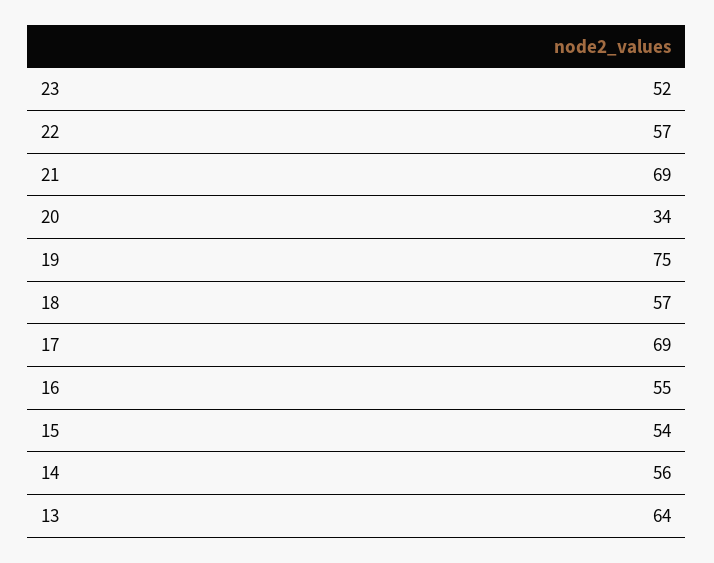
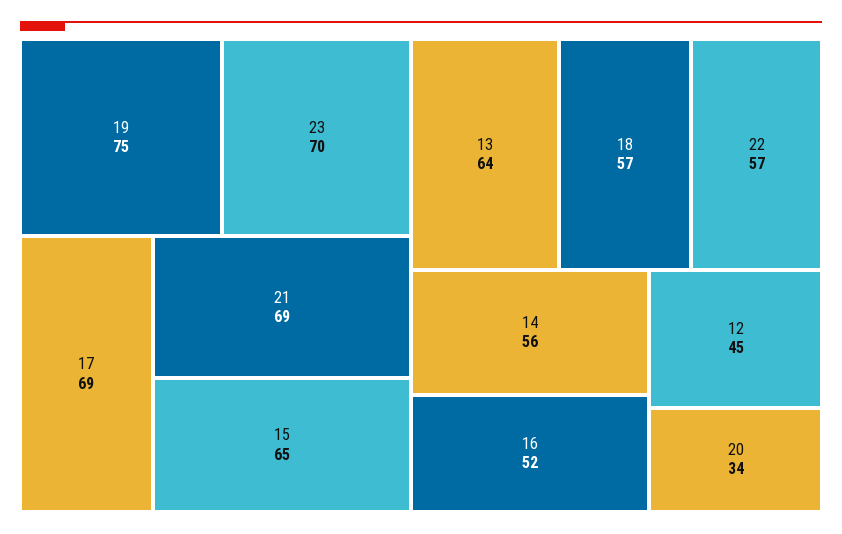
23: 52 -> 70
16: 55 -> 52
15: 54 -> 65
12: none -> 45

